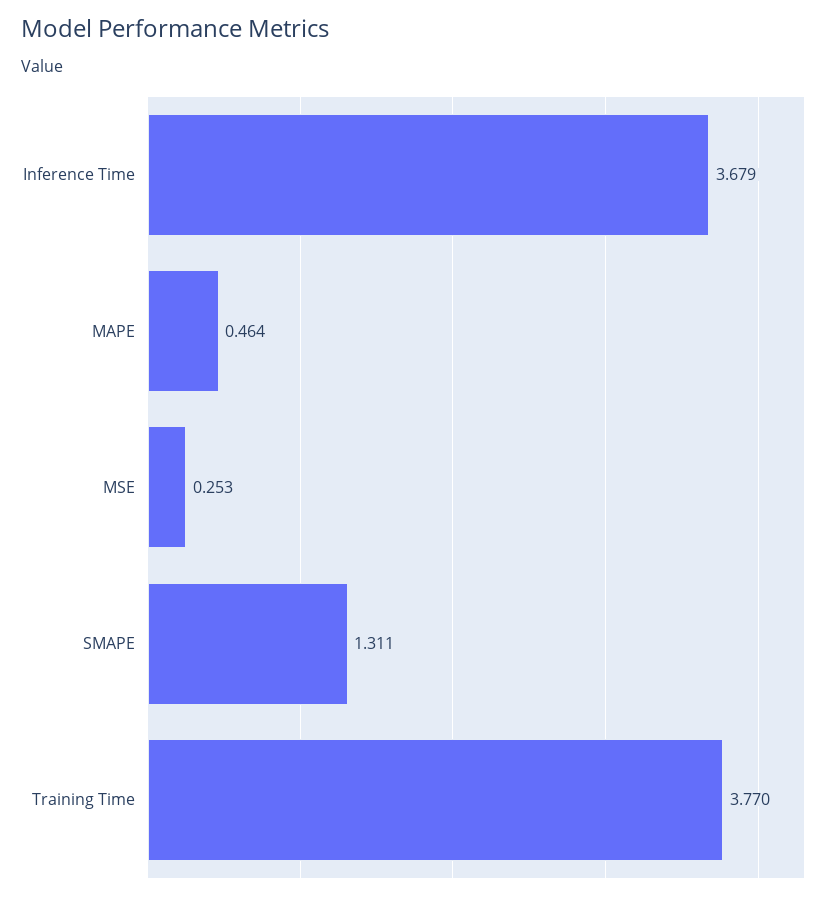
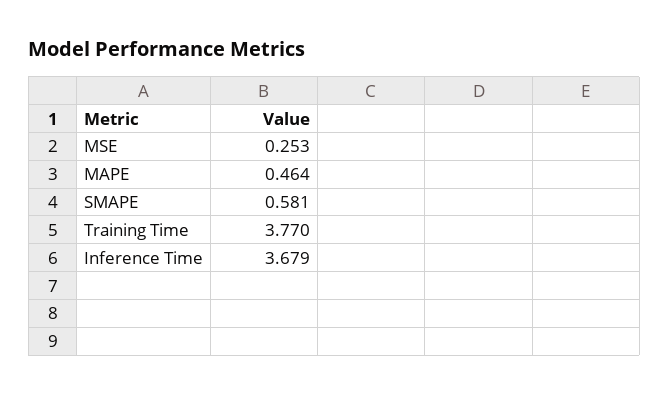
SMAPE: 1.311 -> 0.581

